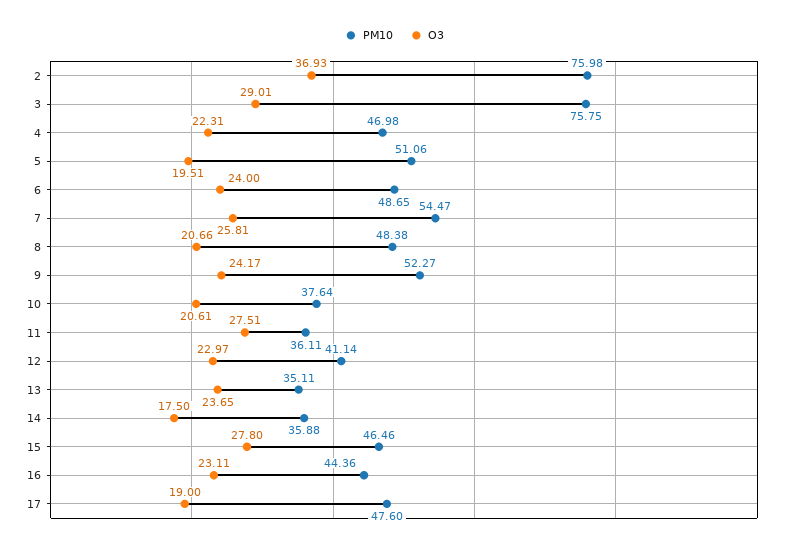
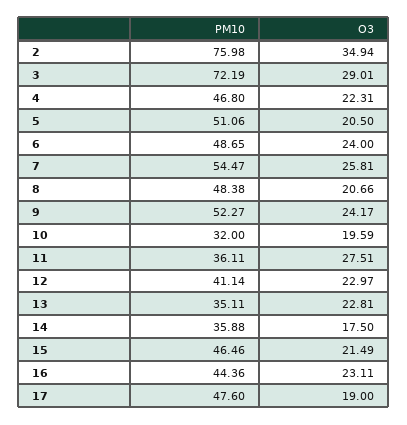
O3, 2: 36.93 -> 34.94
PM10, 3: 75.75 -> 72.19
PM10, 4: 46.98 -> 46.8
O3, 5: 19.51 -> 20.5
PM10, 10: 37.64 -> 32
O3, 10: 20.61 -> 19.59
O3, 13: 23.65 -> 22.81
O3, 15: 27.8 -> 21.49

